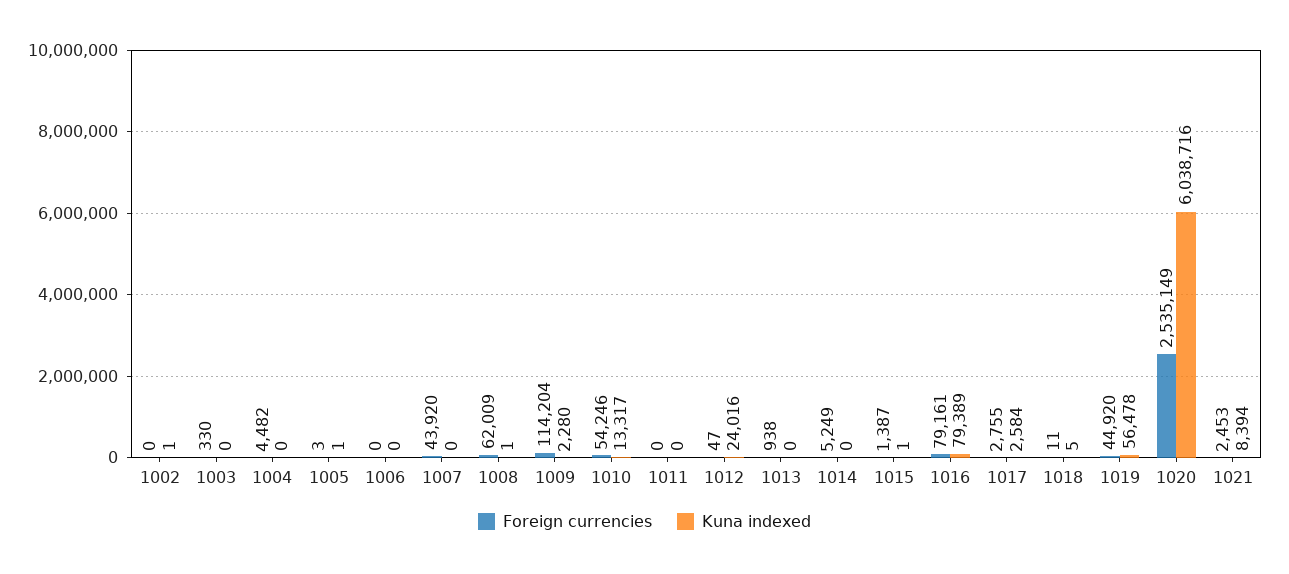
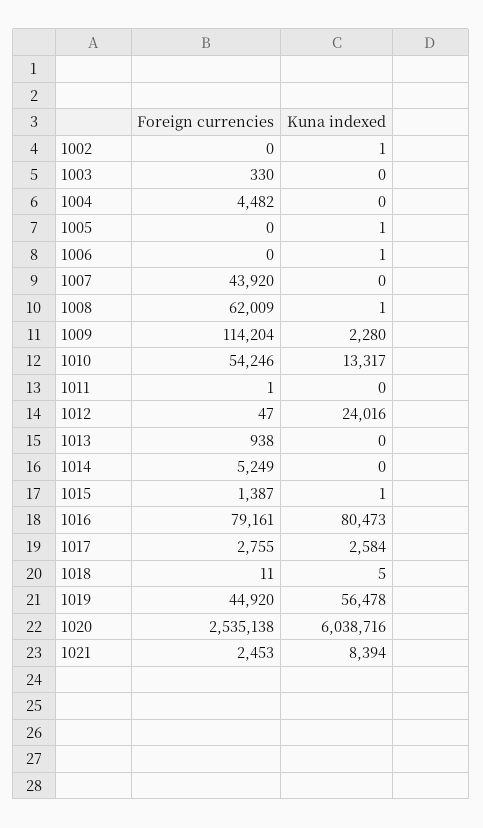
Foreign currencies, 1005: 3 -> 0
Kuna indexed, 1006: 0 -> 1
Foreign currencies, 1011: 0 -> 1
Kuna indexed, 1016: 79389 -> 80473
Foreign currencies, 1020: 2535149 -> 2535138

